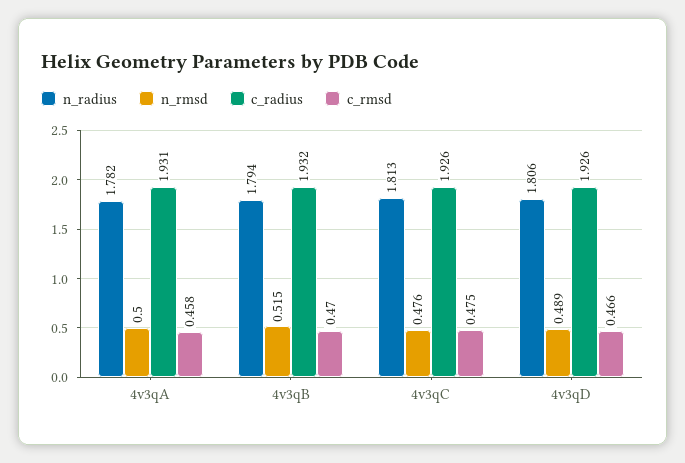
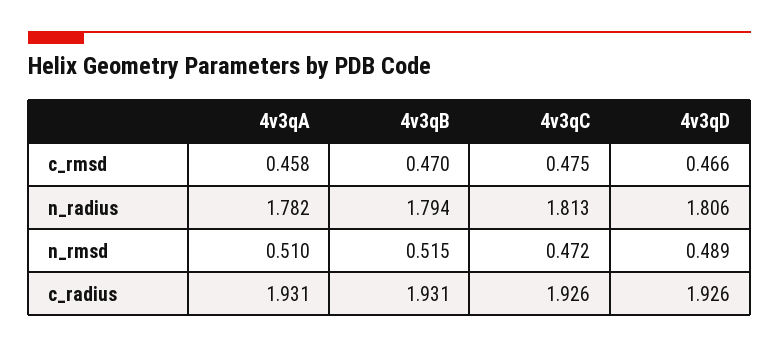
n_rmsd, 4v3qA: 0.5 -> 0.51
c_radius, 4v3qB: 1.932 -> 1.931
n_rmsd, 4v3qC: 0.476 -> 0.472

